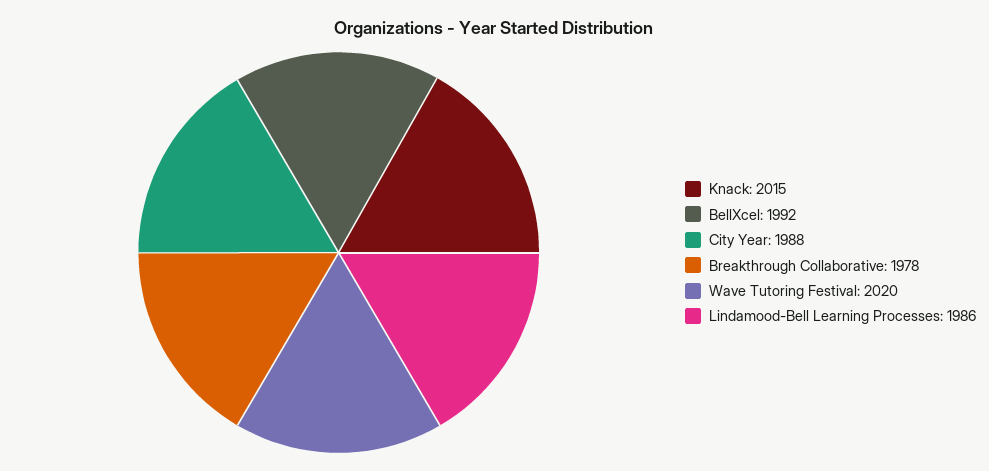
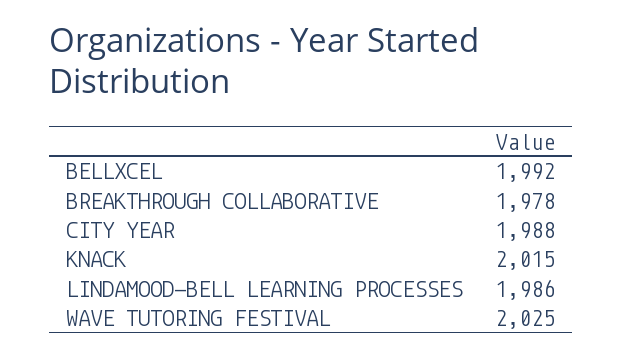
Wave Tutoring Festival: 2020 -> 2025

